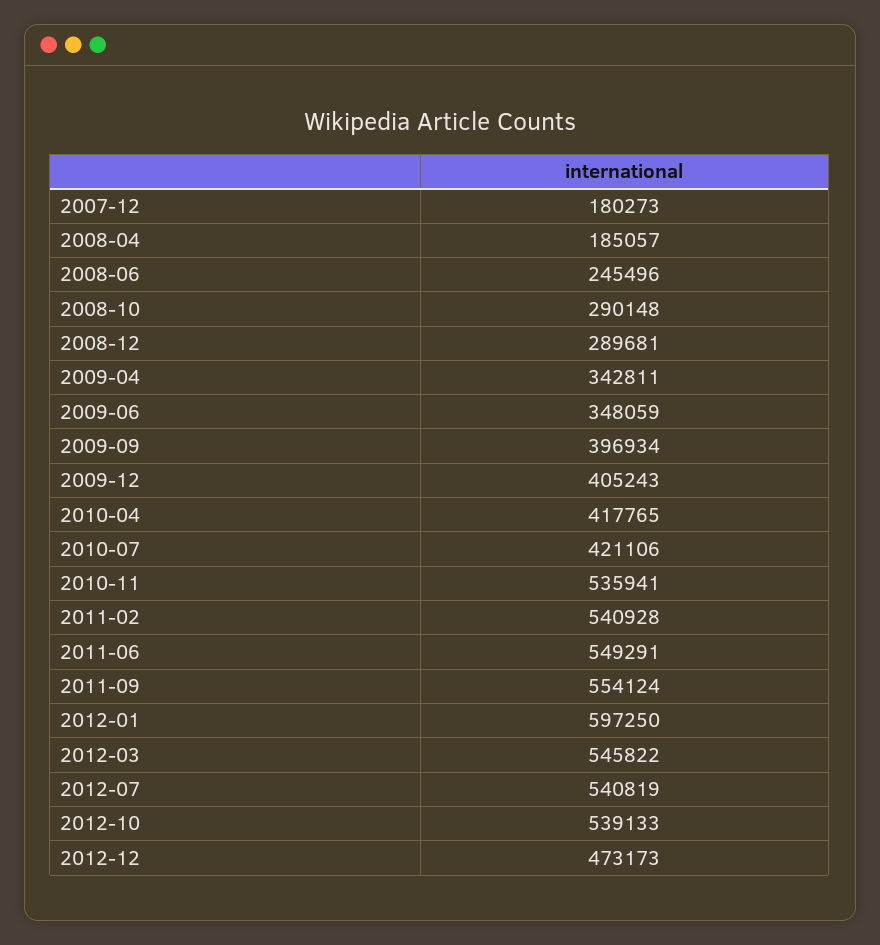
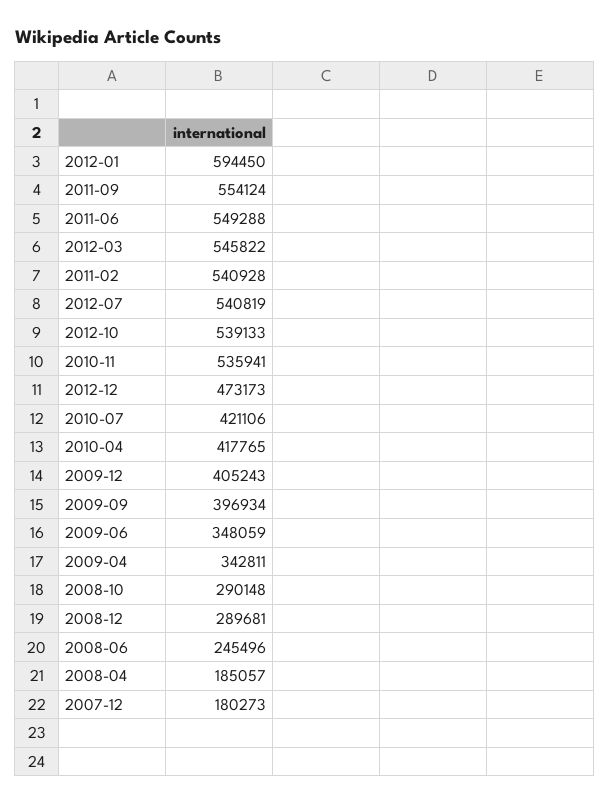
2011-06: 549291 -> 549288
2012-01: 597250 -> 594450

